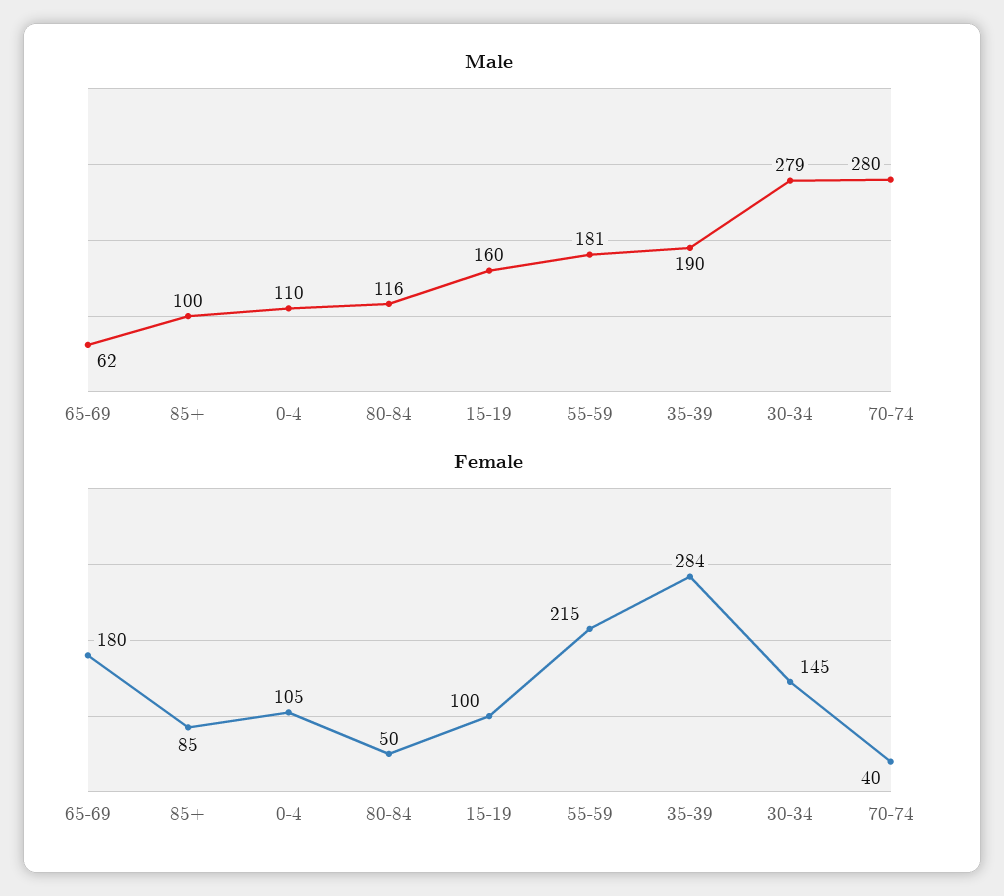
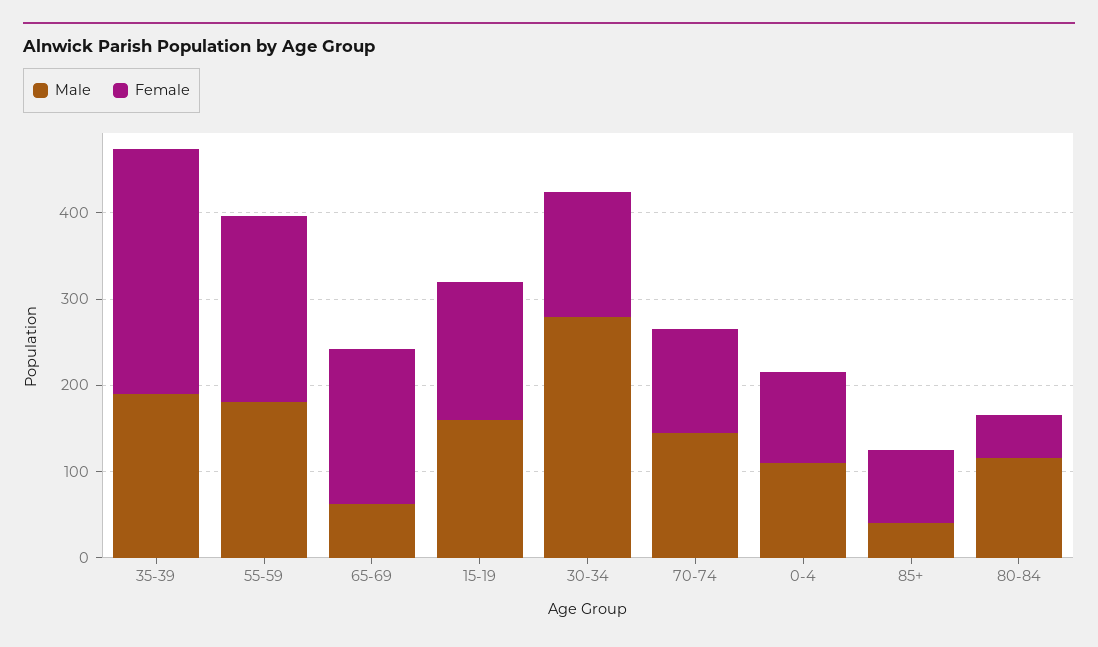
Male, 85+: 100 -> 40
Male, 70-74: 280 -> 140
Female, 15-19: 100 -> 160
Female, 70-74: 40 -> 120

